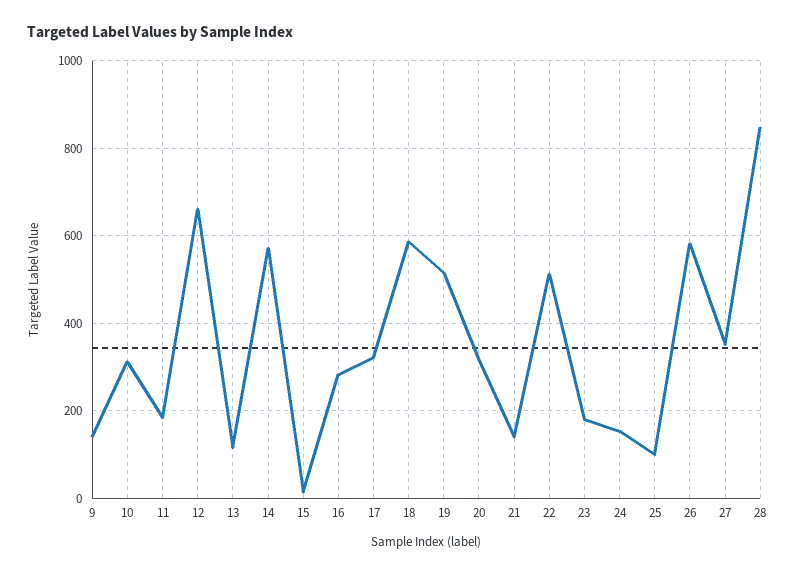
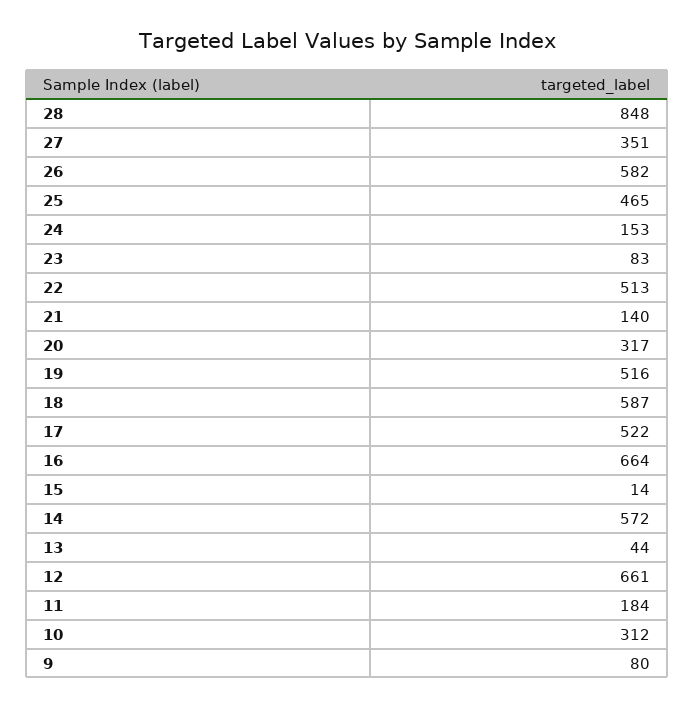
9: 140 -> 80
13: 120 -> 44
16: 280 -> 664
17: 320 -> 522
23: 180 -> 83
25: 100 -> 465

